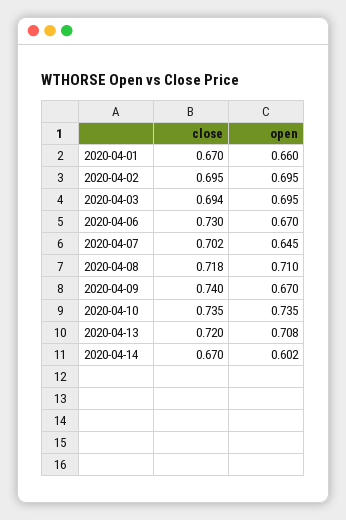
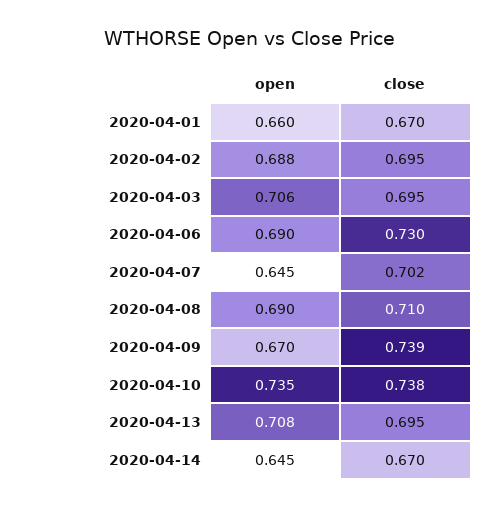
open, 2020-04-02: 0.695 -> 0.688
close, 2020-04-03: 0.694 -> 0.695
open, 2020-04-03: 0.695 -> 0.706
open, 2020-04-06: 0.67 -> 0.69
close, 2020-04-08: 0.718 -> 0.71
open, 2020-04-08: 0.71 -> 0.69
close, 2020-04-09: 0.74 -> 0.739
close, 2020-04-10: 0.735 -> 0.738
close, 2020-04-13: 0.72 -> 0.695
open, 2020-04-14: 0.602 -> 0.645

